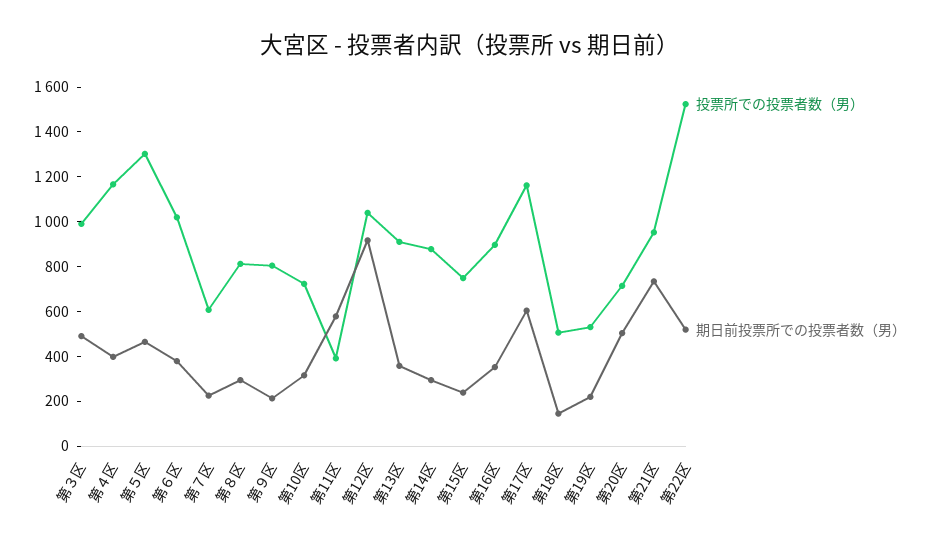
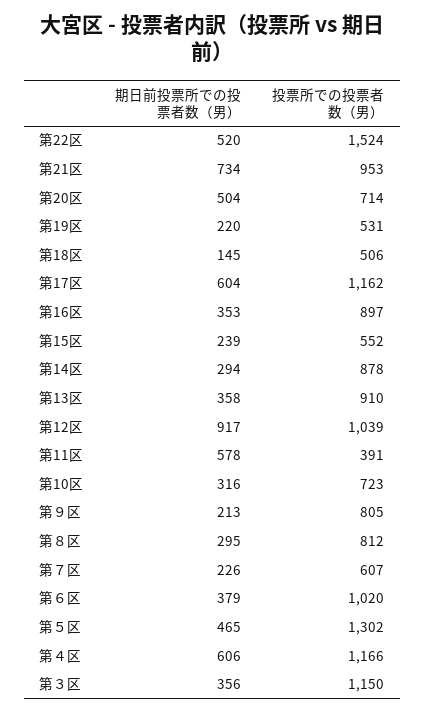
投票所での投票者数（男）, 第３区: 1000 -> 1150
期日前投票所での投票者数（男）, 第３区: 500 -> 356
期日前投票所での投票者数（男）, 第４区: 400 -> 606
投票所での投票者数（男）, 第15区: 750 -> 552

